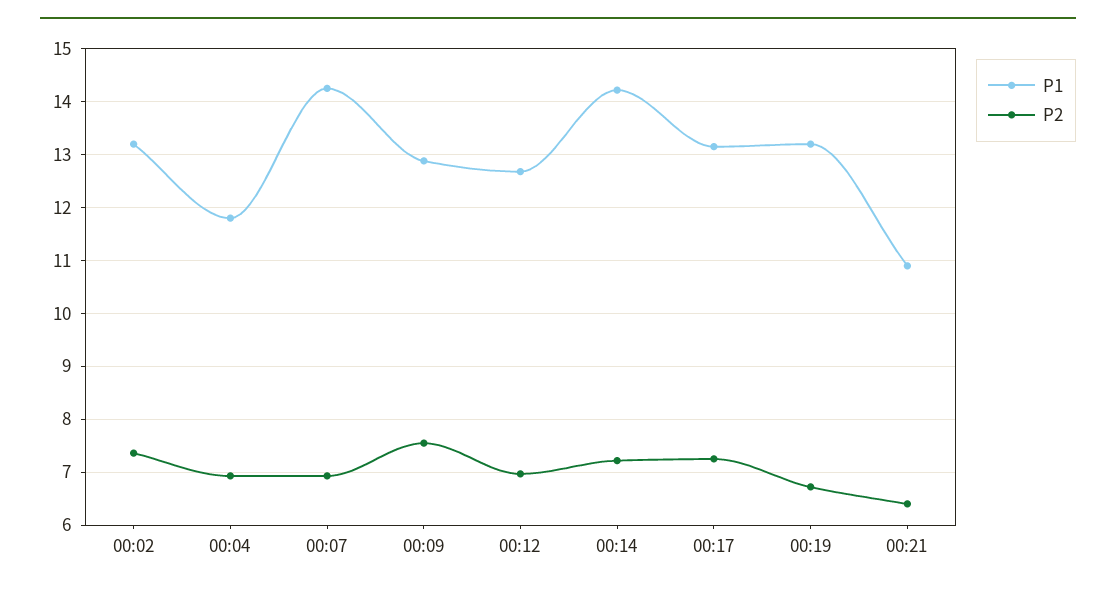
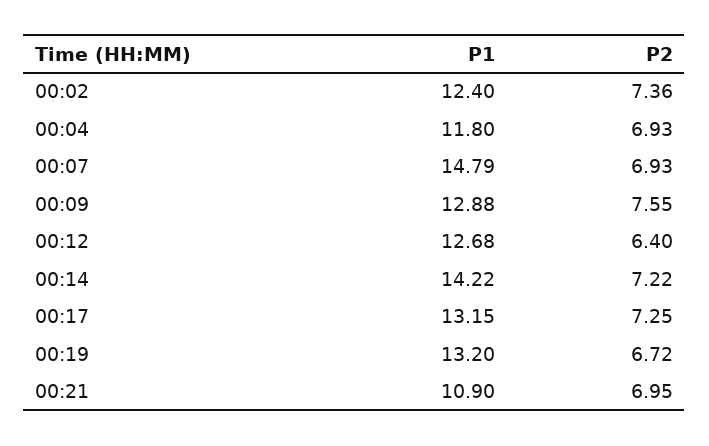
P1, 00:02: 13.2 -> 12.4
P1, 00:07: 14.2 -> 14.79
P2, 00:12: 7 -> 6.4
P2, 00:21: 6.4 -> 6.95

